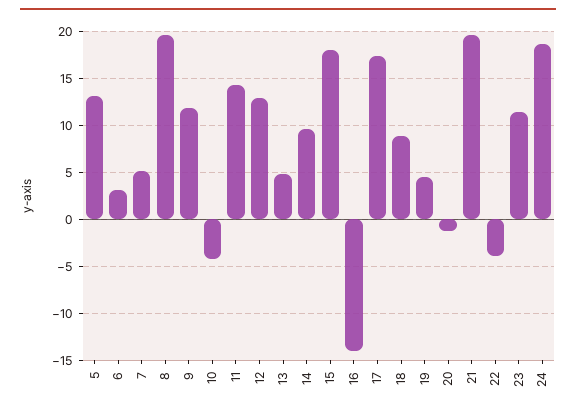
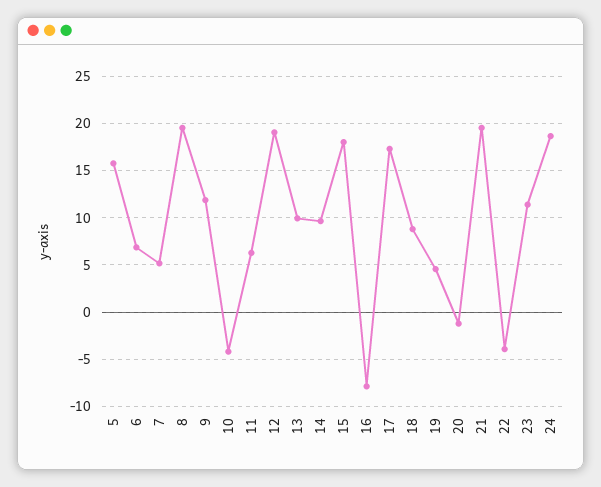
5: 13 -> 16
6: 3 -> 7
11: 14 -> 6
12: 13 -> 19
13: 5 -> 10
16: -14 -> -8

